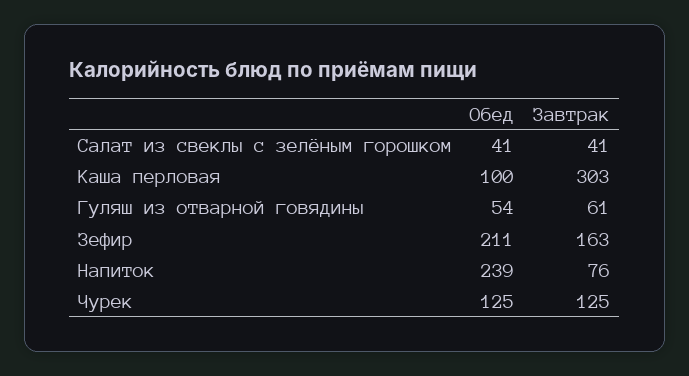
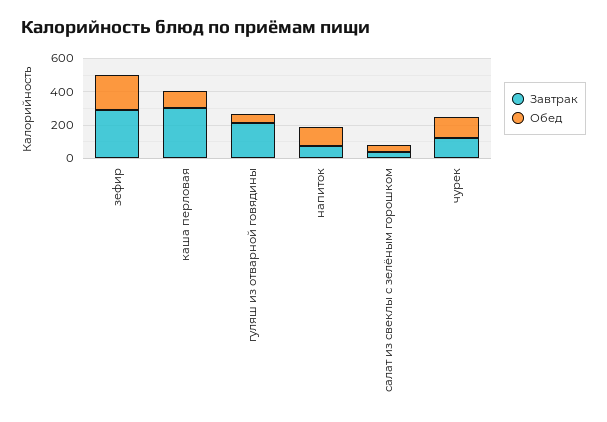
Завтрак, Гуляш из отварной говядины: 61 -> 200
Завтрак, Зефир: 163 -> 300
Обед, Напиток: 239 -> 100

